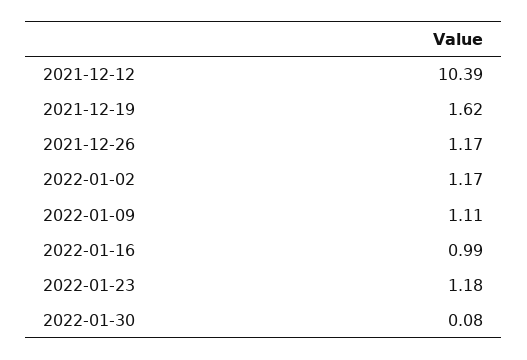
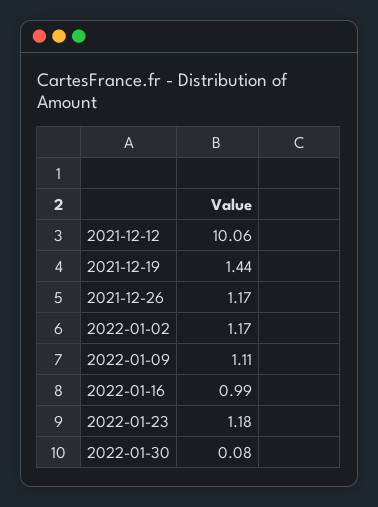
2021-12-12: 10.39 -> 10.06
2021-12-19: 1.62 -> 1.44

